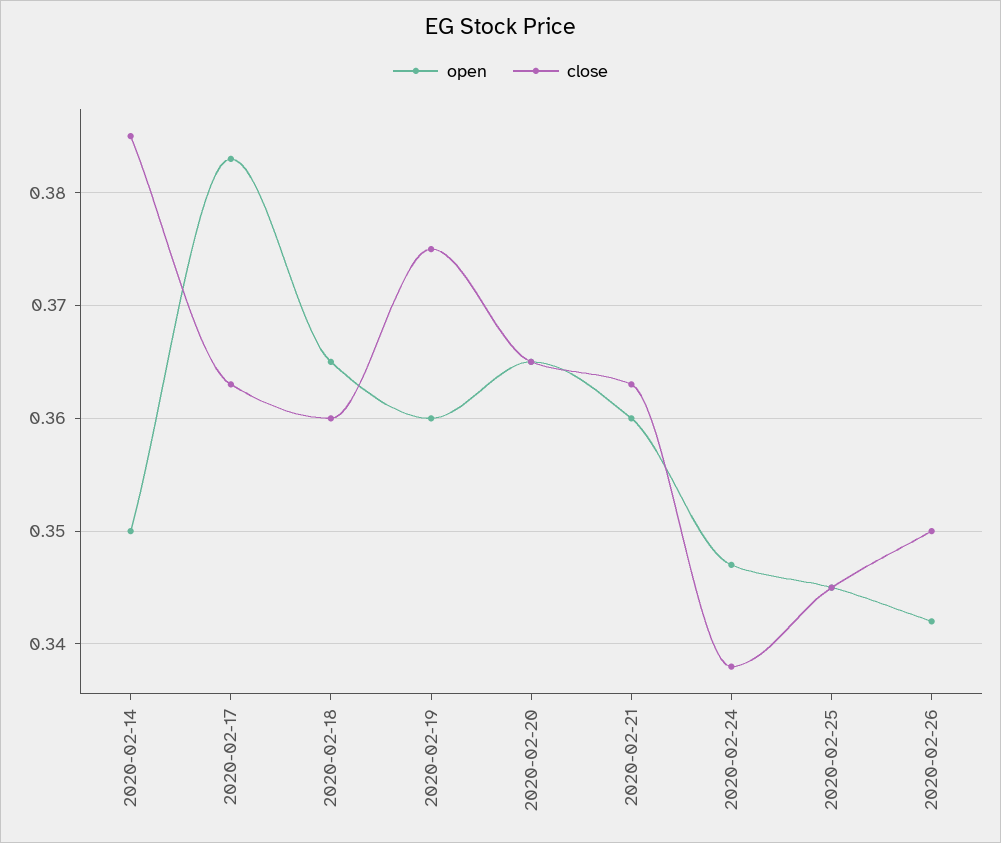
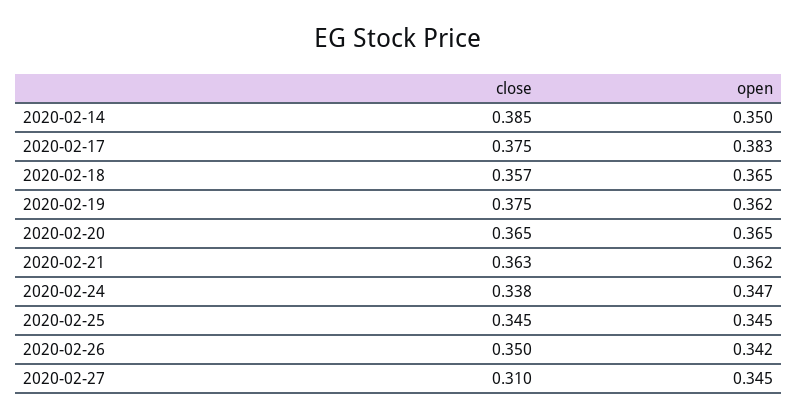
close, 2020-02-17: 0.363 -> 0.375
close, 2020-02-18: 0.36 -> 0.357
open, 2020-02-19: 0.36 -> 0.362
open, 2020-02-21: 0.36 -> 0.362
close, 2020-02-27: none -> 0.31
open, 2020-02-27: none -> 0.345

